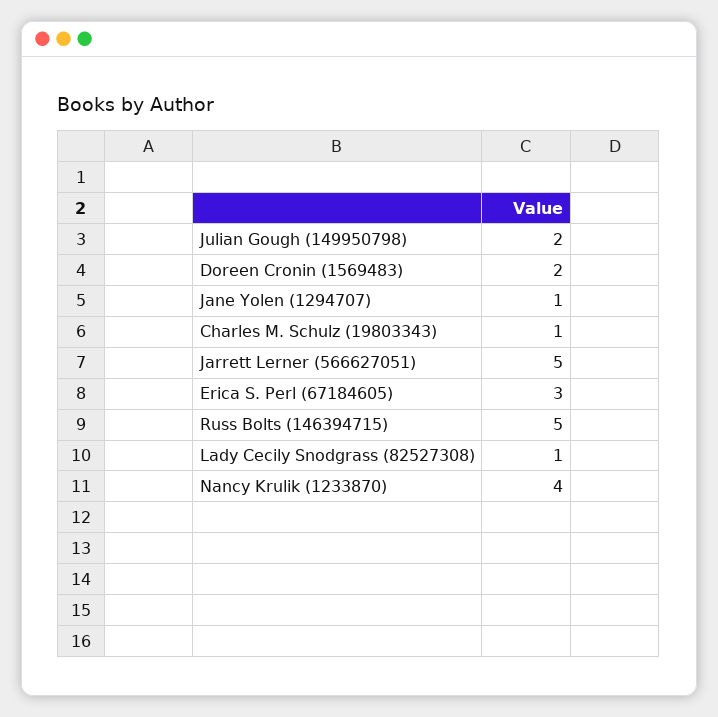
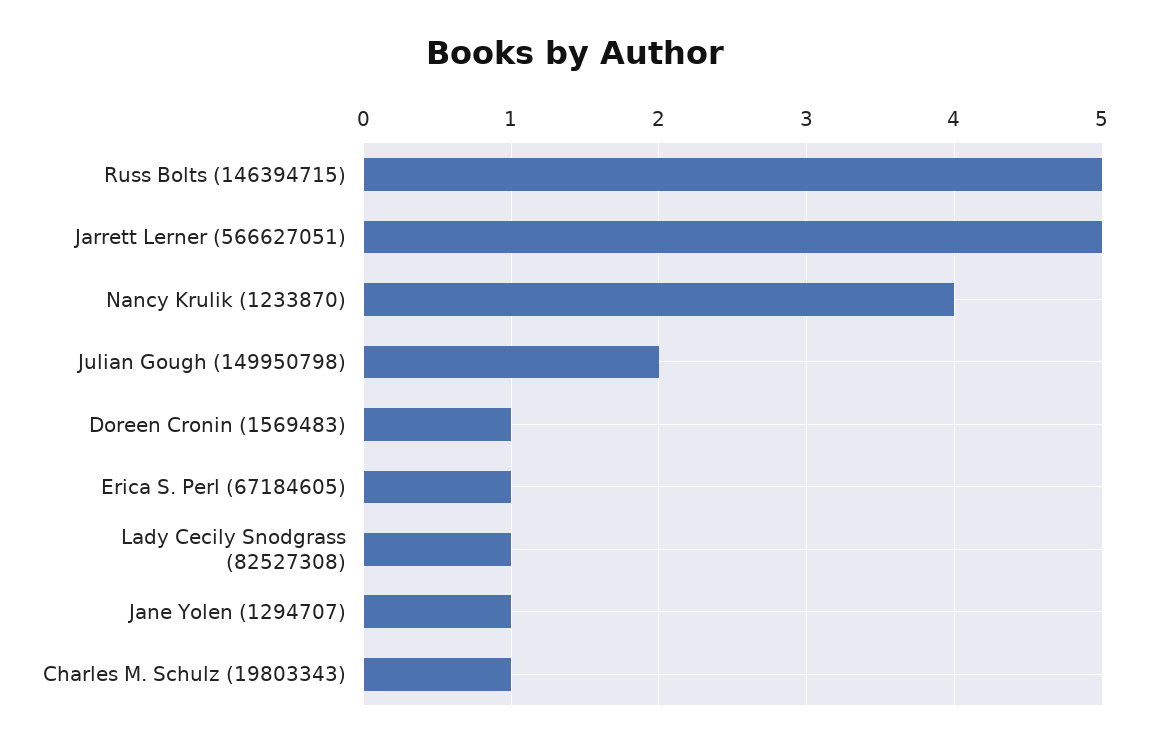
Doreen Cronin (1569483): 2 -> 1
Erica S. Perl (67184605): 3 -> 1

